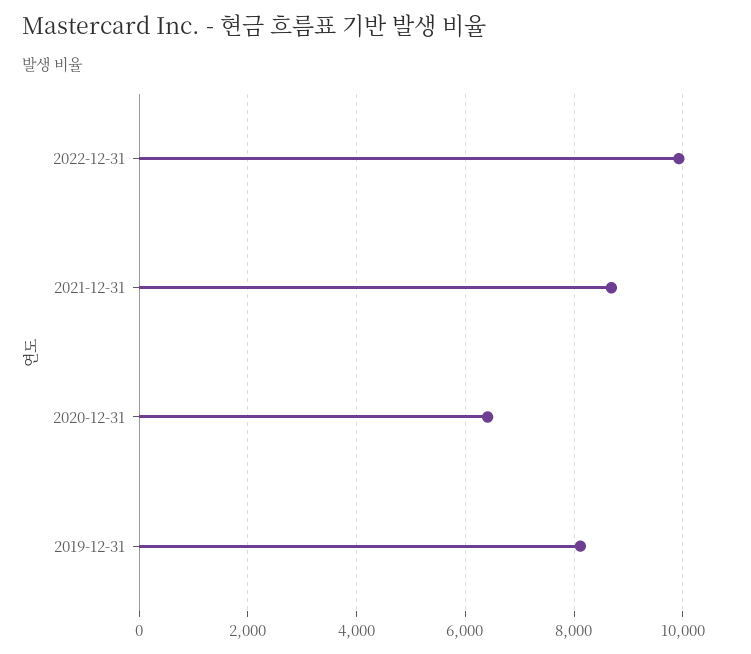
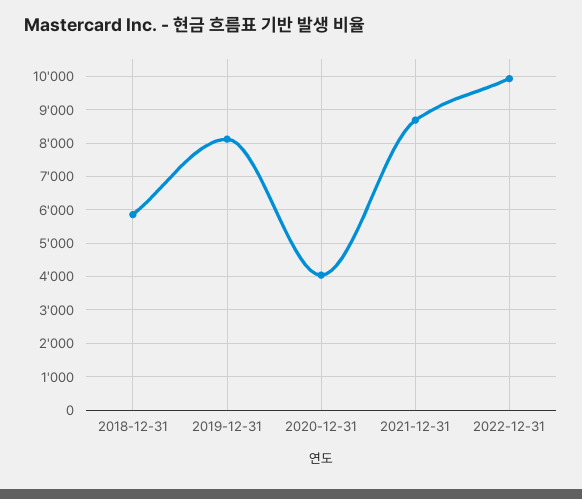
2020-12-31: 6400 -> 4000
2018-12-31: none -> 5800

